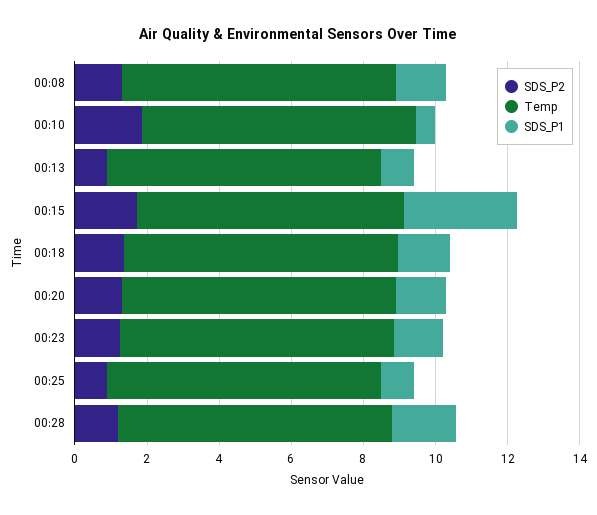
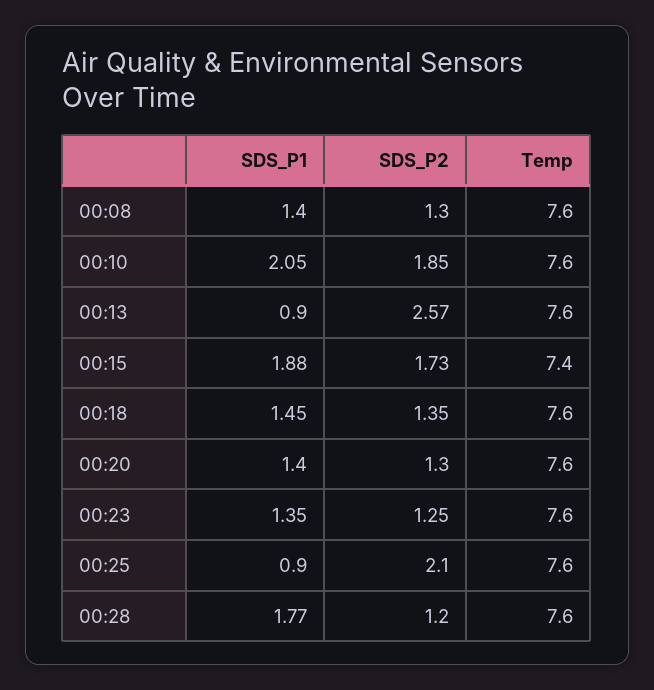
SDS_P1, 00:10: 0.5 -> 2.05
SDS_P2, 00:13: 1 -> 2.57
SDS_P1, 00:15: 3 -> 1.88
SDS_P2, 00:25: 1 -> 2.1

